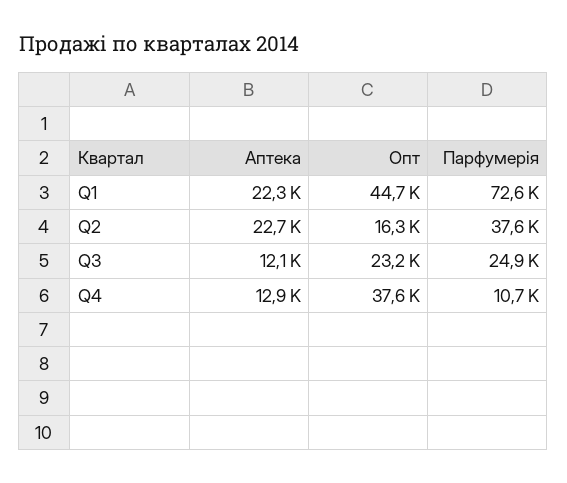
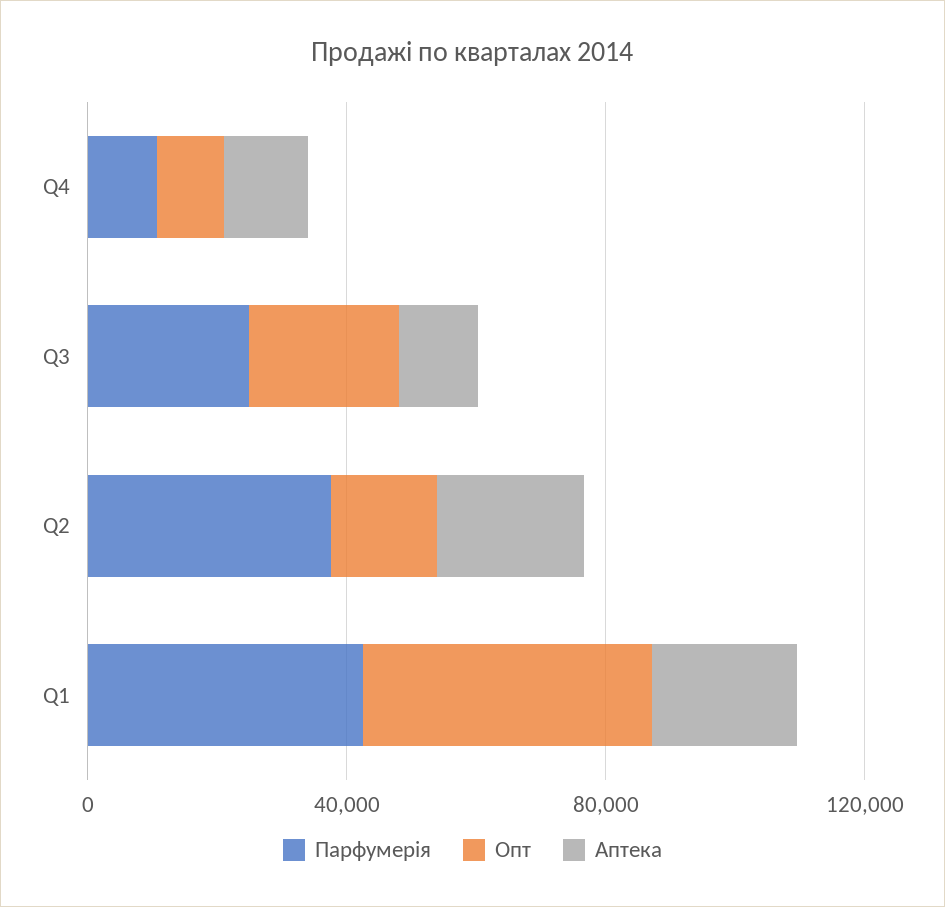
Парфумерія, Q1: 72600 -> 40000
Опт, Q4: 37600 -> 10000

